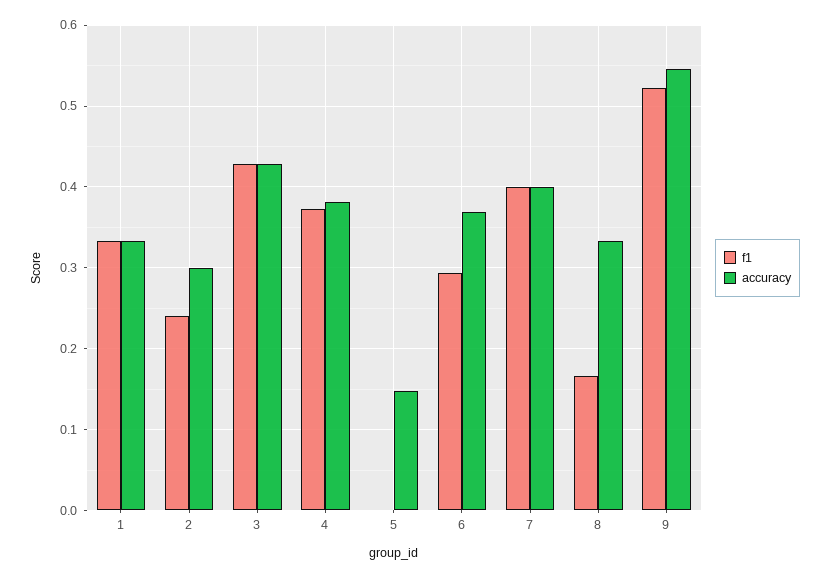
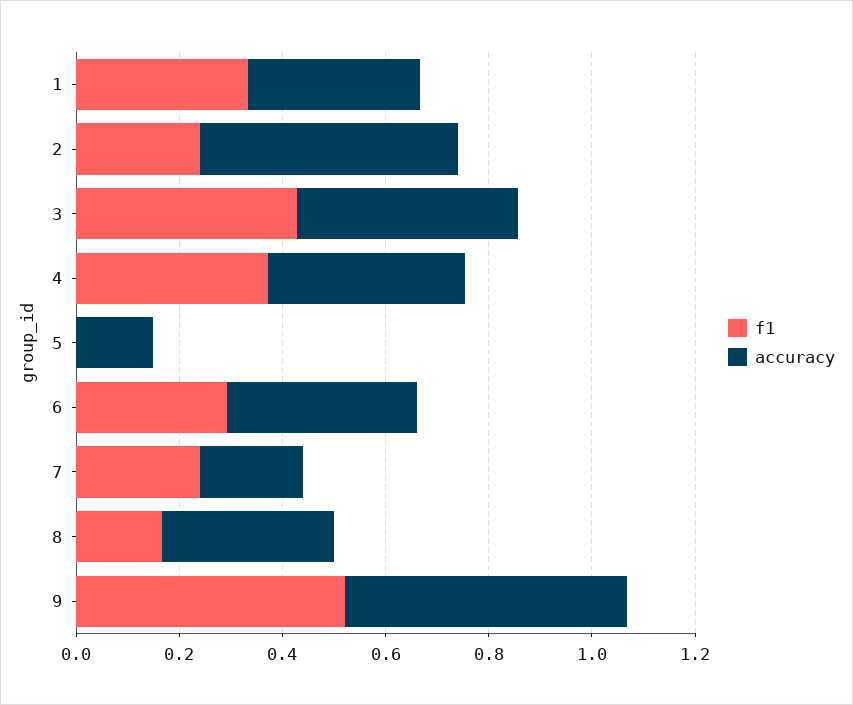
accuracy, 2: 0.3 -> 0.5
f1, 7: 0.4 -> 0.25
accuracy, 7: 0.4 -> 0.2

